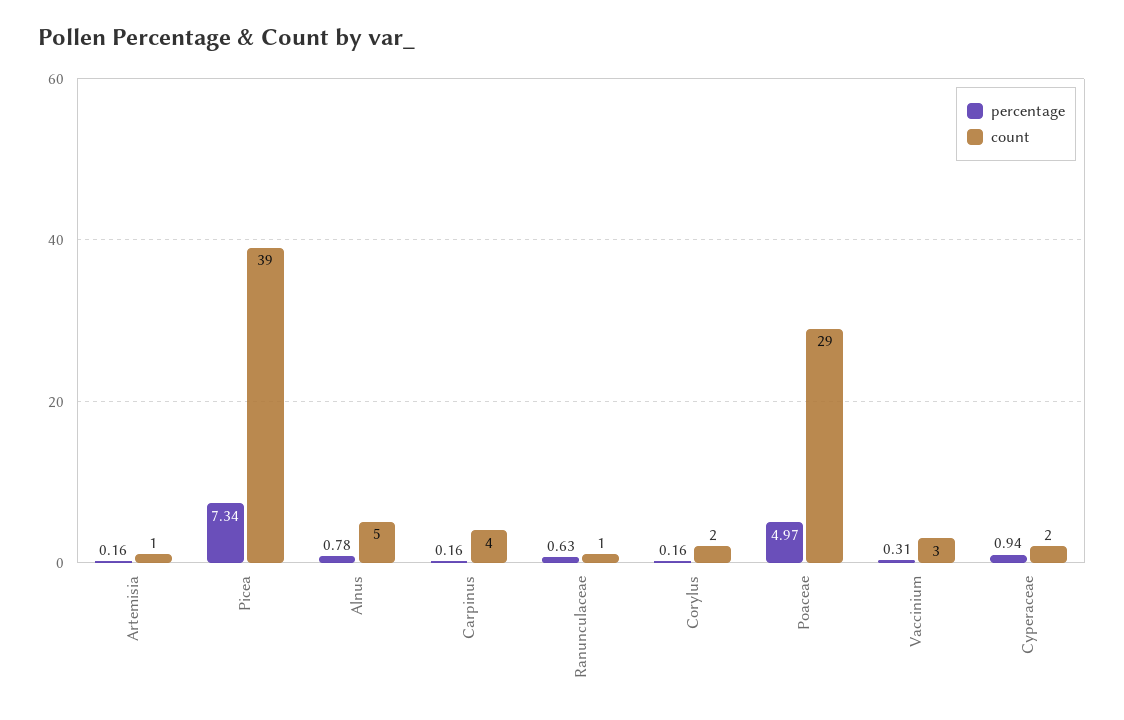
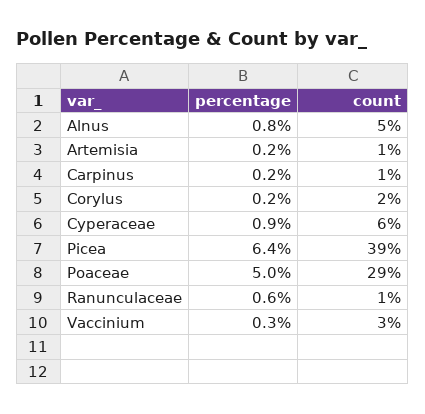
percentage, Picea: 7.34 -> 6.4
count, Carpinus: 4 -> 1
count, Cyperaceae: 2 -> 6

